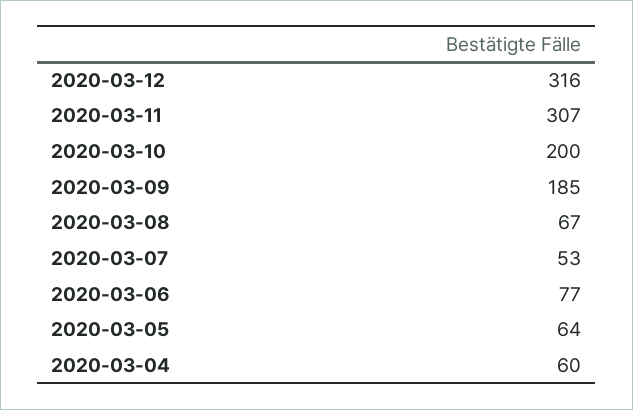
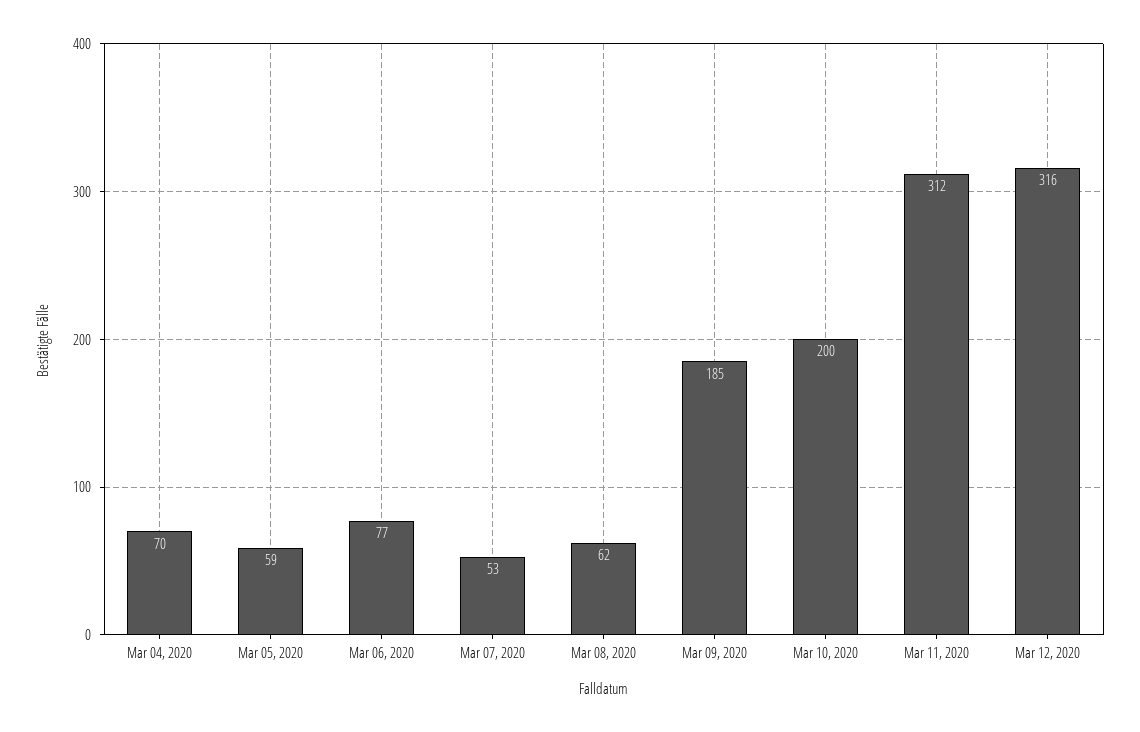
2020-03-11: 307 -> 312
2020-03-08: 67 -> 62
2020-03-05: 64 -> 59
2020-03-04: 60 -> 70

